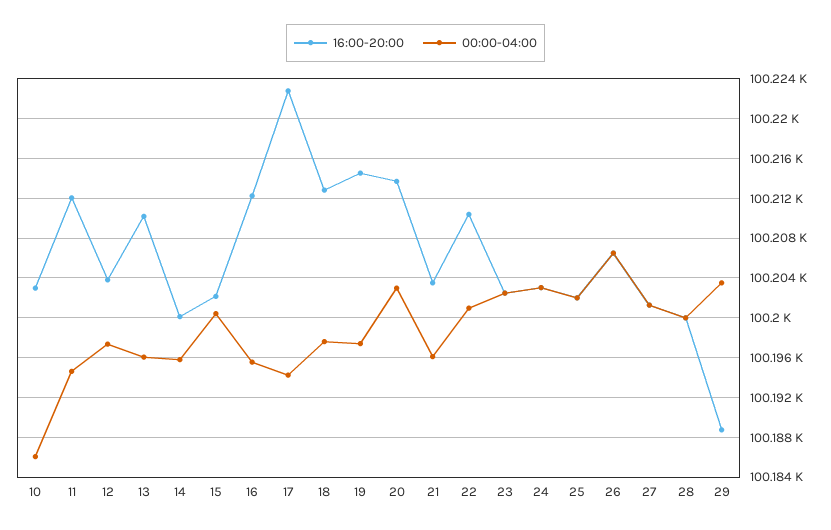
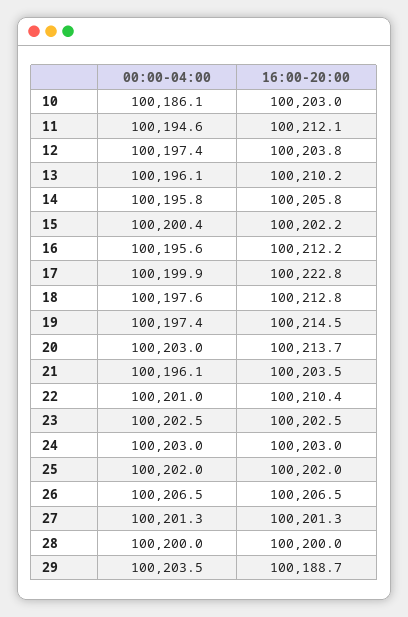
16:00-20:00, 14: 100200 -> 100205.8
00:00-04:00, 17: 100194 -> 100199.9

